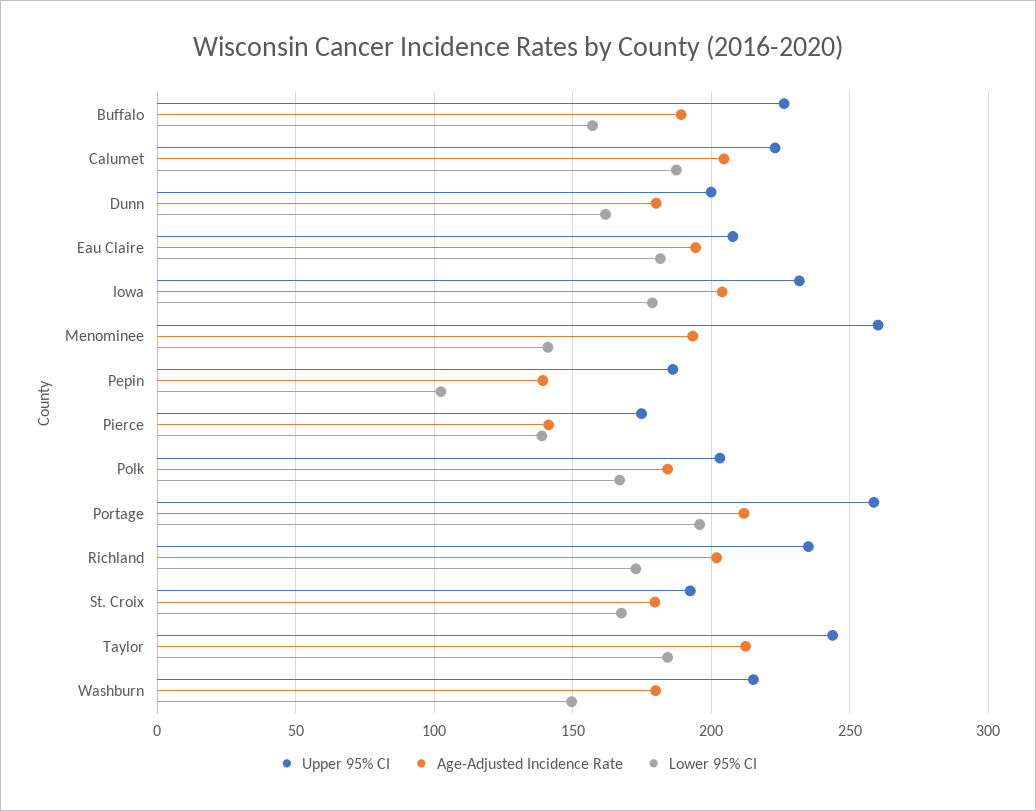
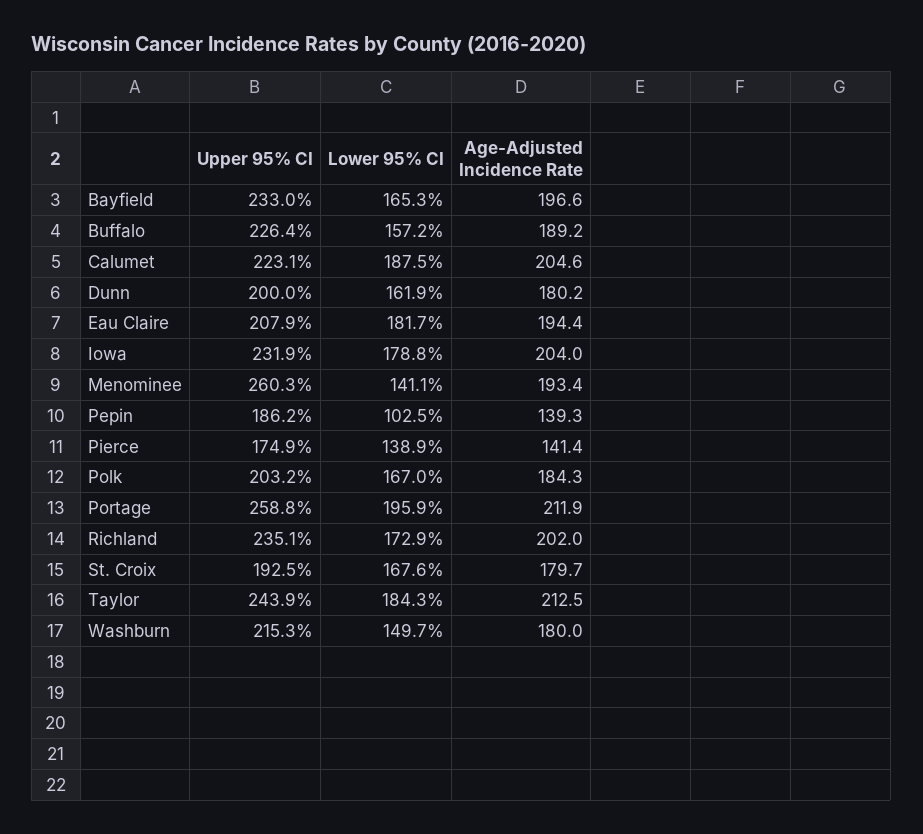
Upper 95% CI, Bayfield: none -> 233
Lower 95% CI, Bayfield: none -> 165.3
Age-Adjusted Incidence Rate, Bayfield: none -> 196.6

